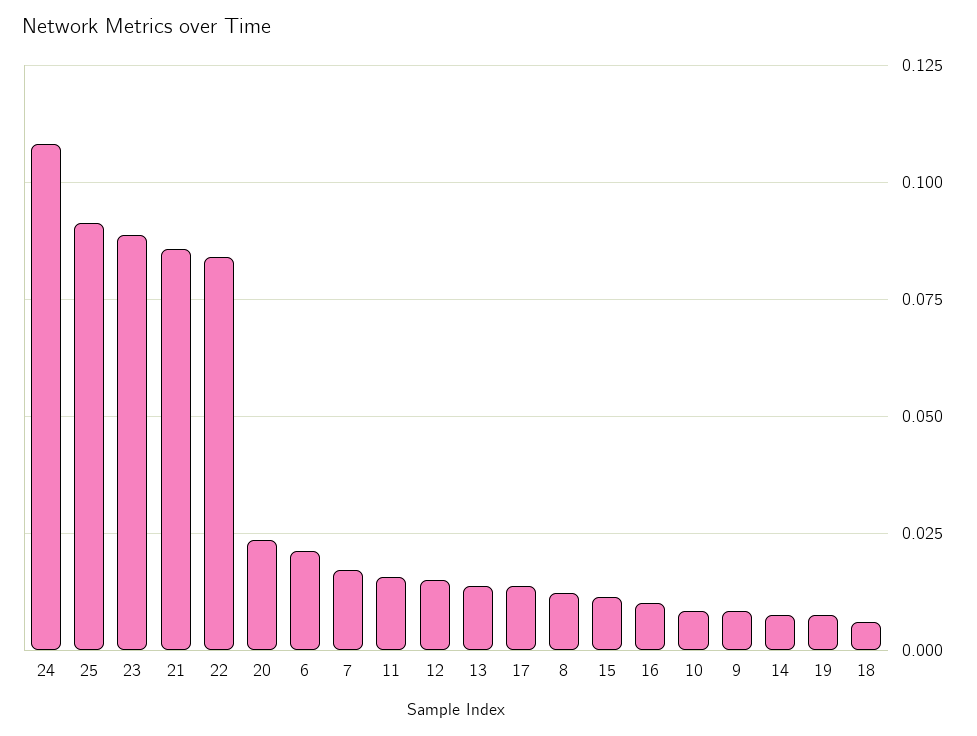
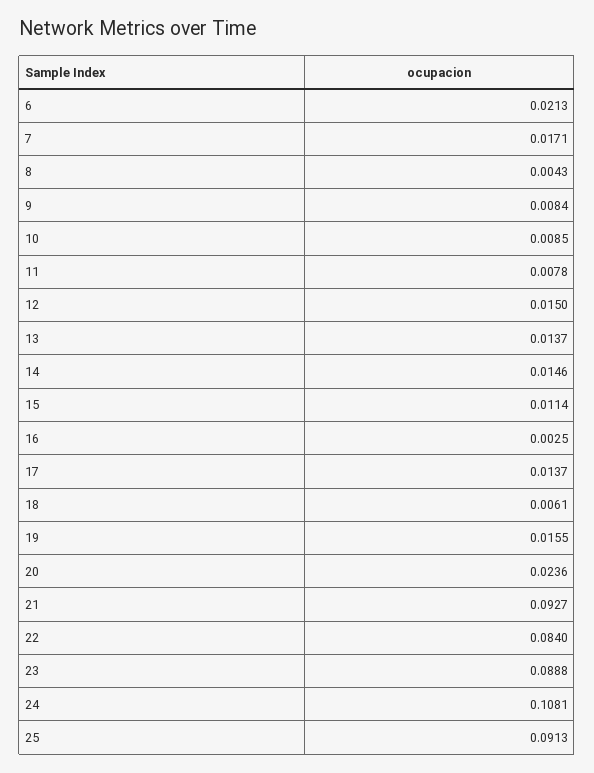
21: 0.085 -> 0.0927
11: 0.015 -> 0.0078
8: 0.0125 -> 0.0043
16: 0.01 -> 0.0025
14: 0.0075 -> 0.0146
19: 0.0075 -> 0.0155

